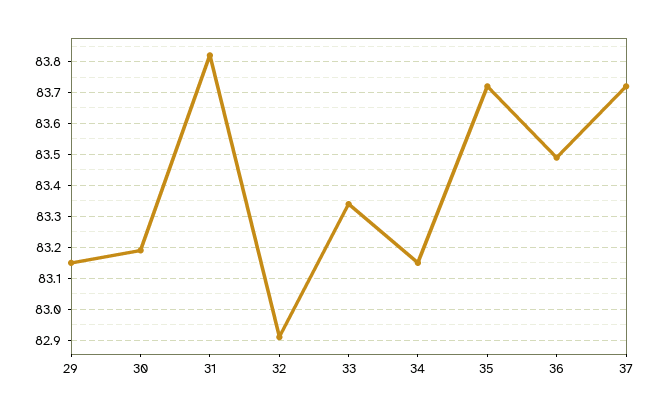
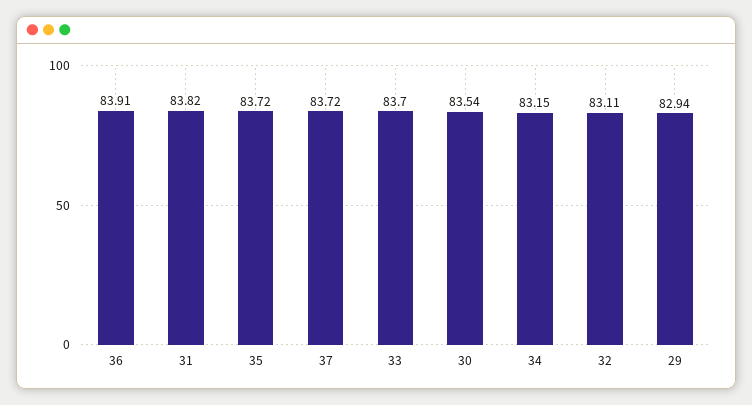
29: 83.15 -> 82.94
30: 83.2 -> 83.54
32: 82.9 -> 83.11
33: 83.35 -> 83.7
36: 83.5 -> 83.91

